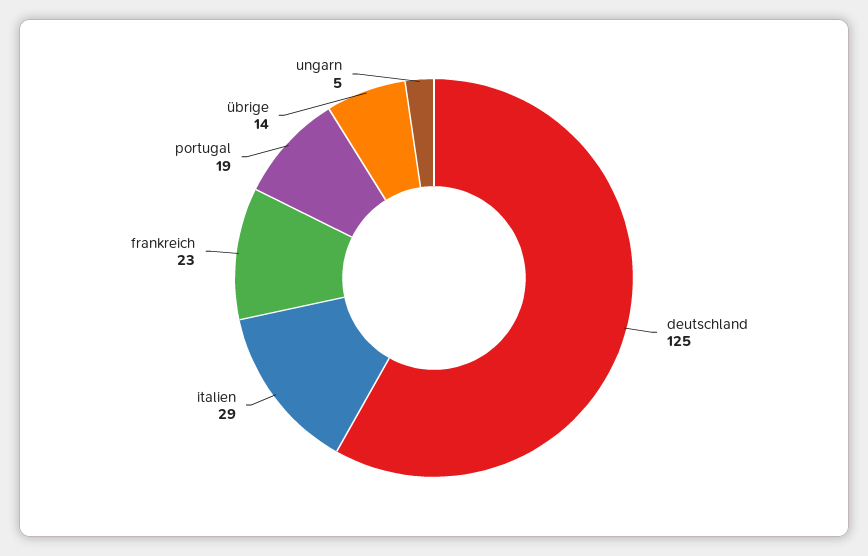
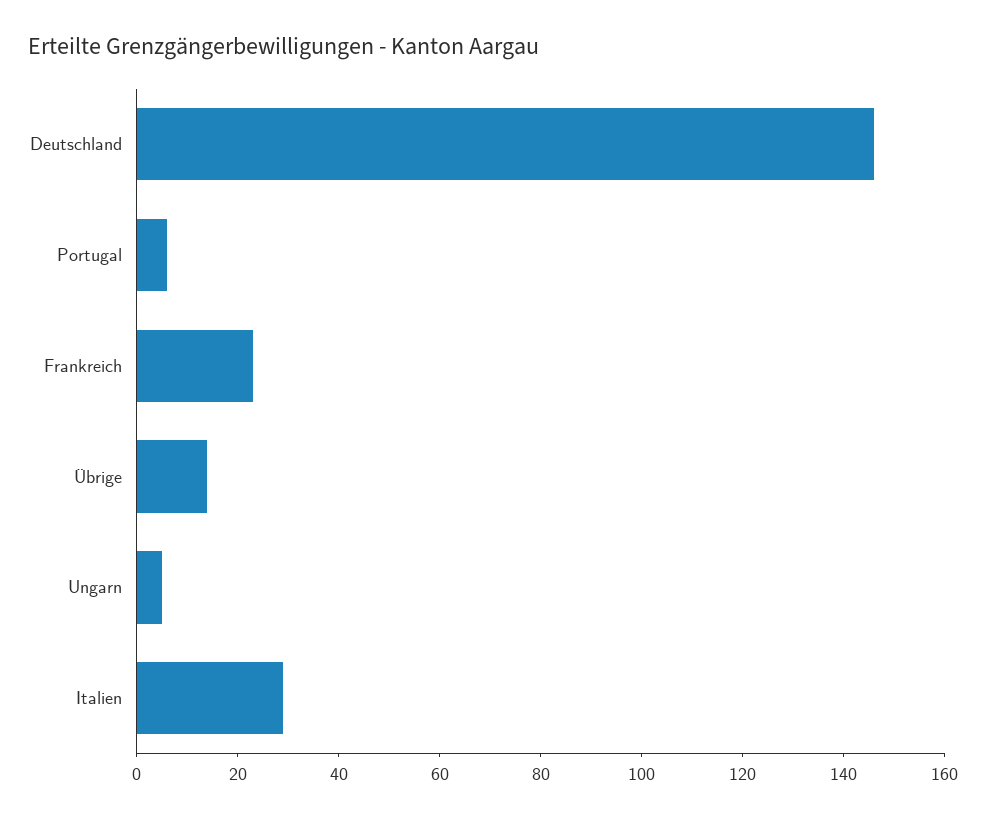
deutschland: 125 -> 145
portugal: 19 -> 5

